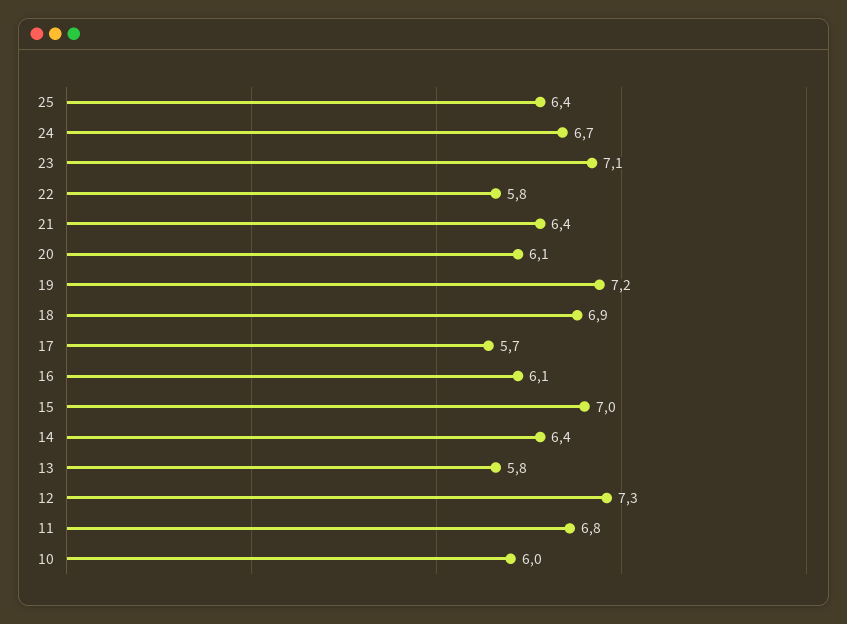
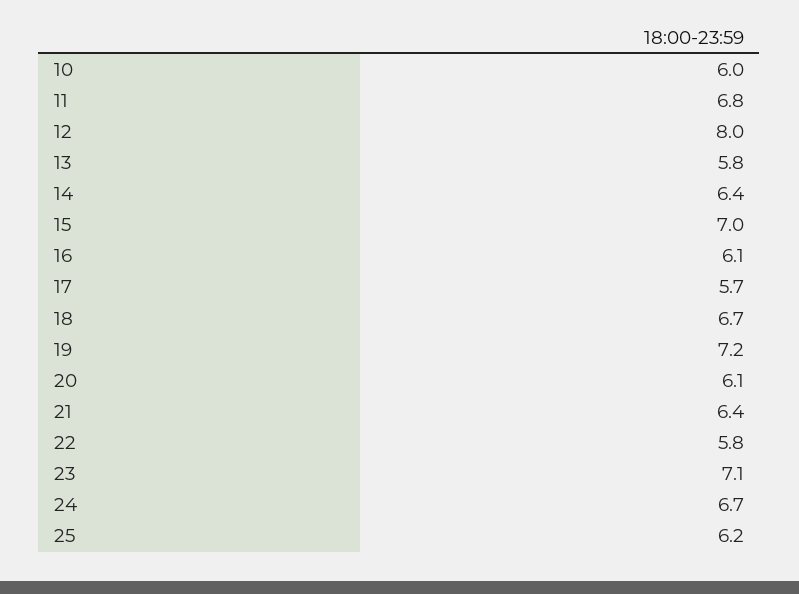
25: 6.4 -> 6.2
18: 6.9 -> 6.7
12: 7.3 -> 8

